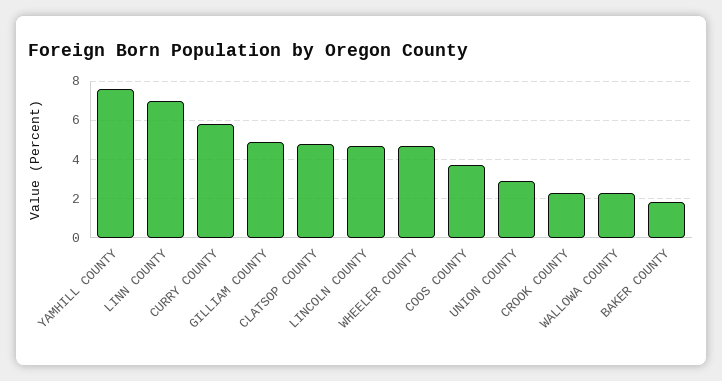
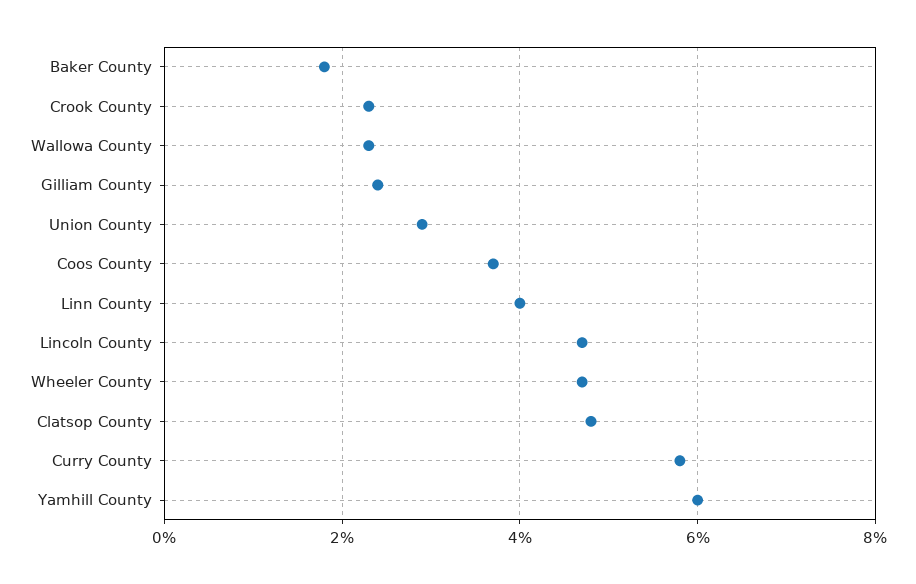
YAMHILL COUNTY: 7.5 -> 6
LINN COUNTY: 7 -> 4
GILLIAM COUNTY: 5 -> 2.5

